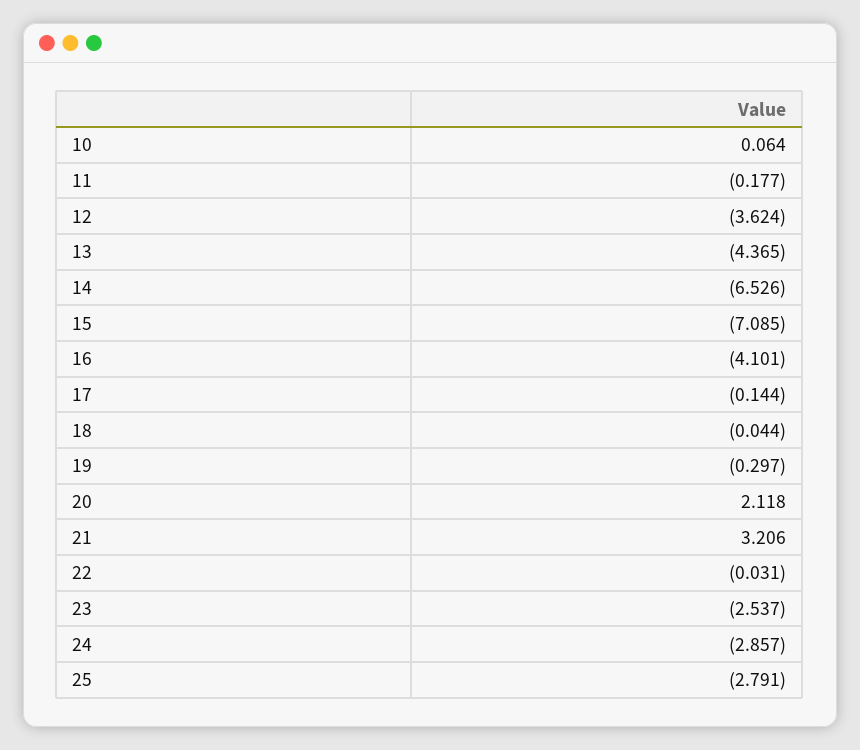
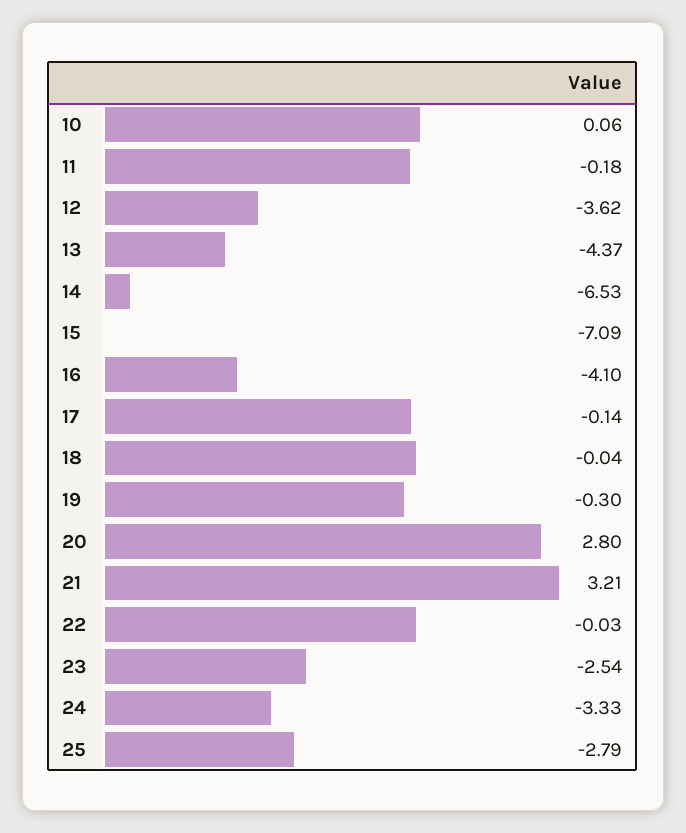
20: 2.118 -> 2.8
24: -2.857 -> -3.33

